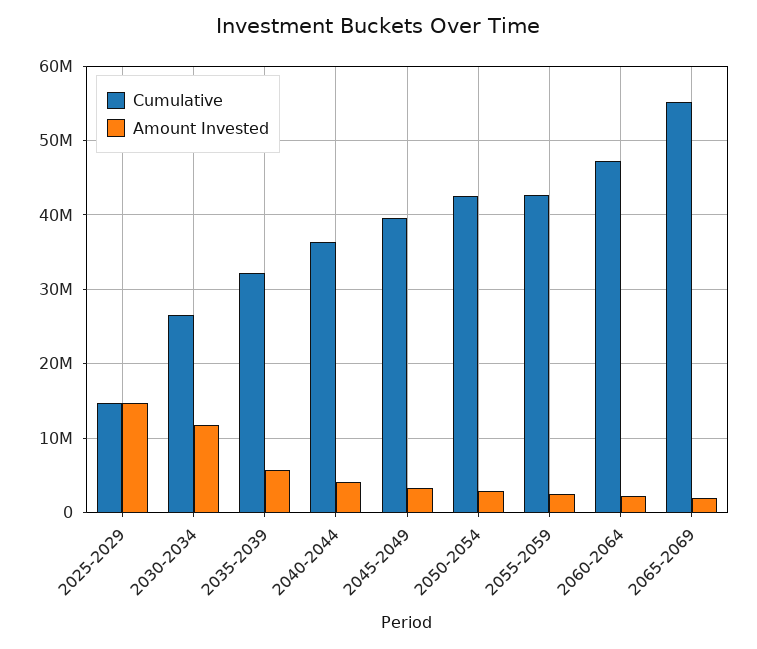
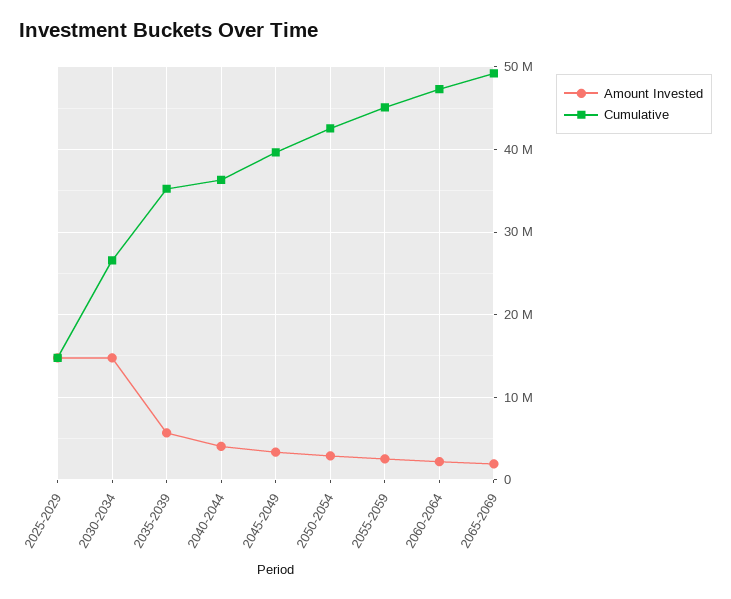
Amount Invested, 2030-2034: 12000000 -> 15000000
Cumulative, 2035-2039: 32000000 -> 35000000
Cumulative, 2055-2059: 43000000 -> 45000000
Cumulative, 2065-2069: 55000000 -> 49000000

